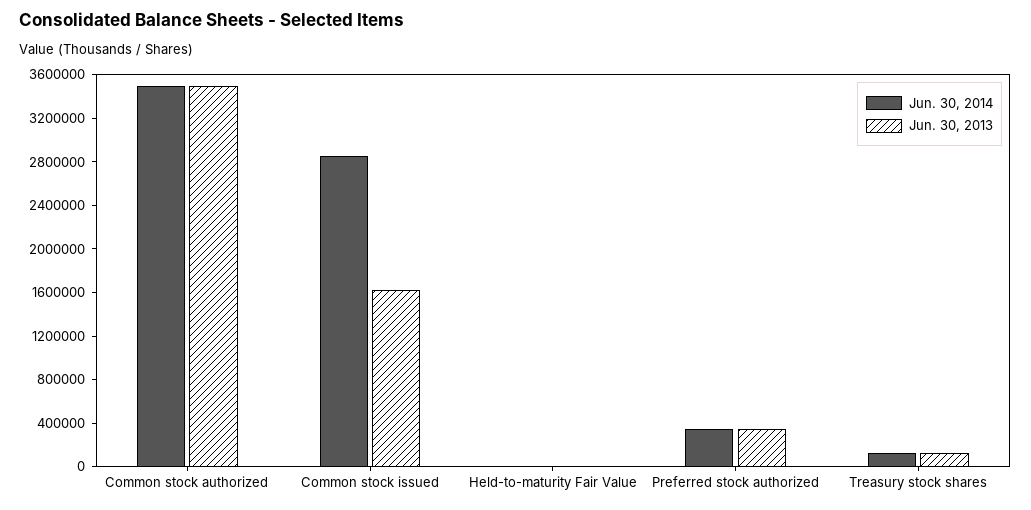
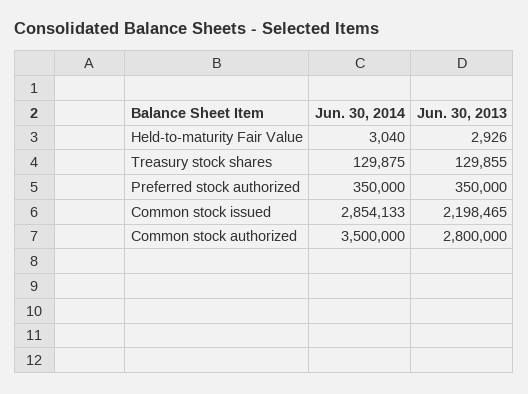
Jun. 30, 2013, Common stock authorized: 3500000 -> 2800000
Jun. 30, 2013, Common stock issued: 1600000 -> 2198465

